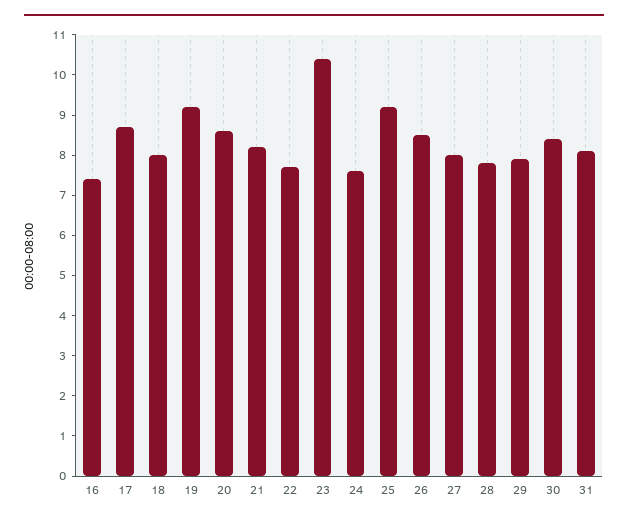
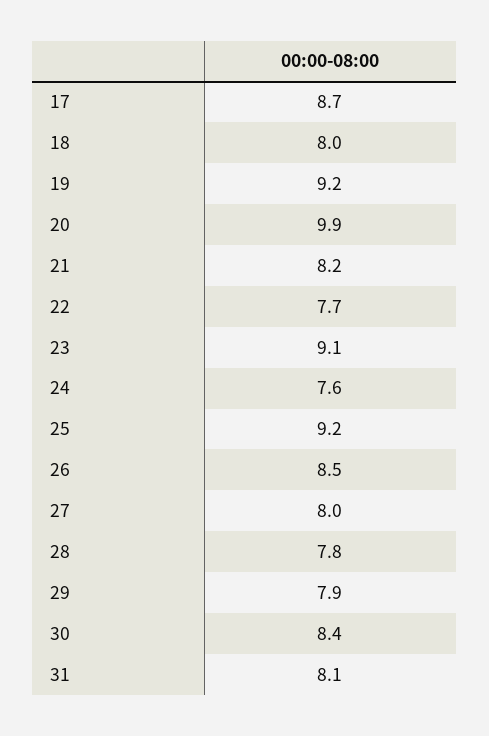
16: 7.5 -> none
20: 8.5 -> 9.9
23: 10.5 -> 9.1

